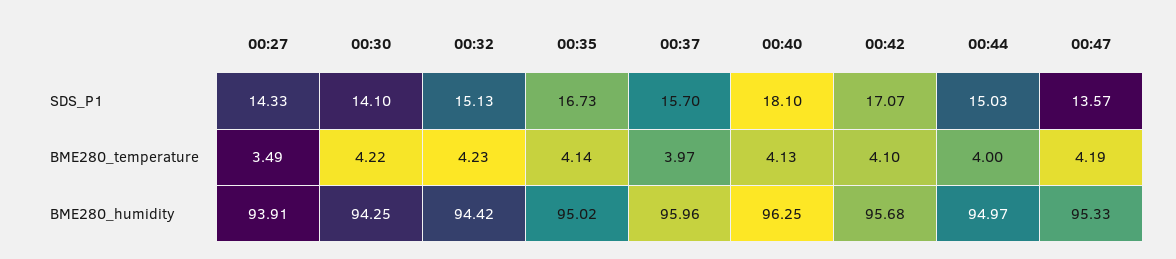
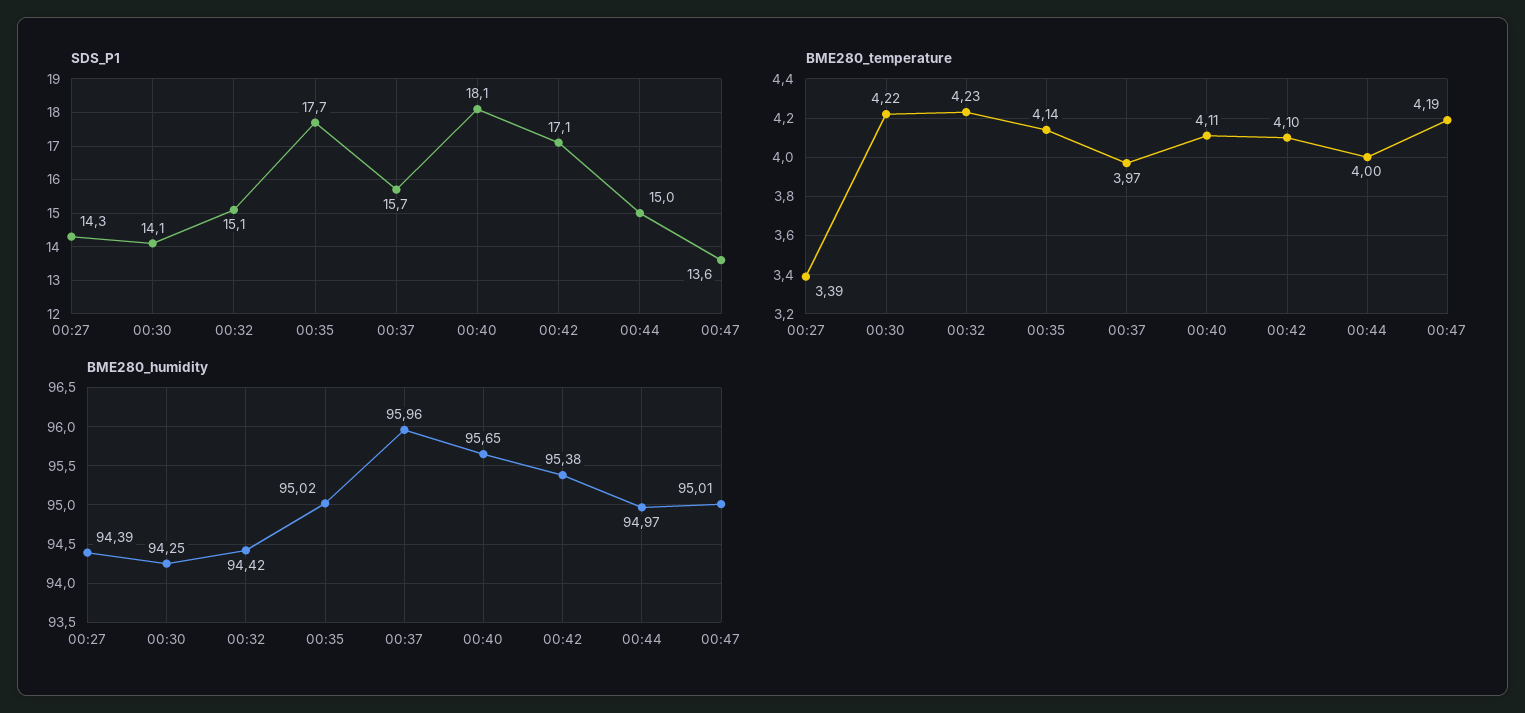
SDS_P1, 00:35: 16.73 -> 17.7
BME280_temperature, 00:27: 3.49 -> 3.39
BME280_temperature, 00:40: 4.13 -> 4.11
BME280_humidity, 00:27: 93.91 -> 94.39
BME280_humidity, 00:40: 96.25 -> 95.65
BME280_humidity, 00:42: 95.68 -> 95.38
BME280_humidity, 00:47: 95.33 -> 95.01

